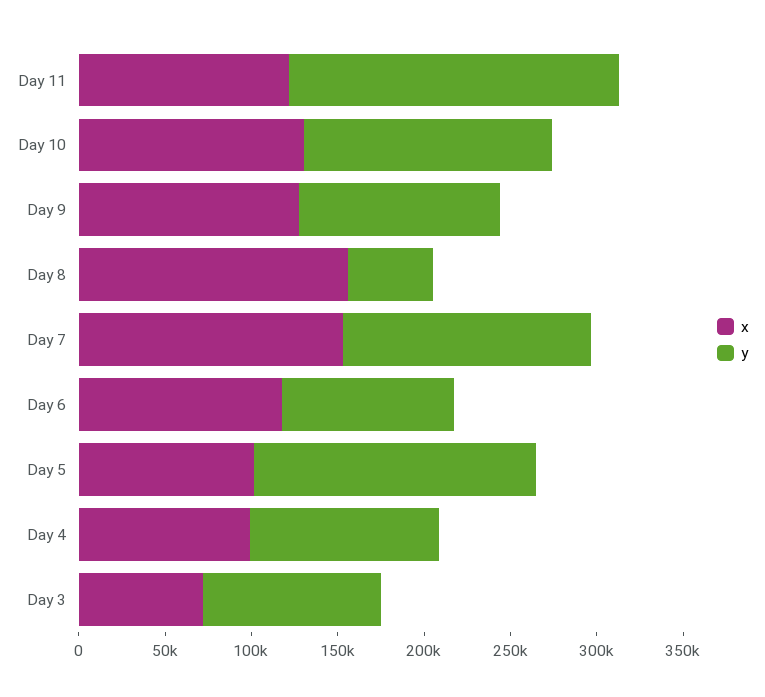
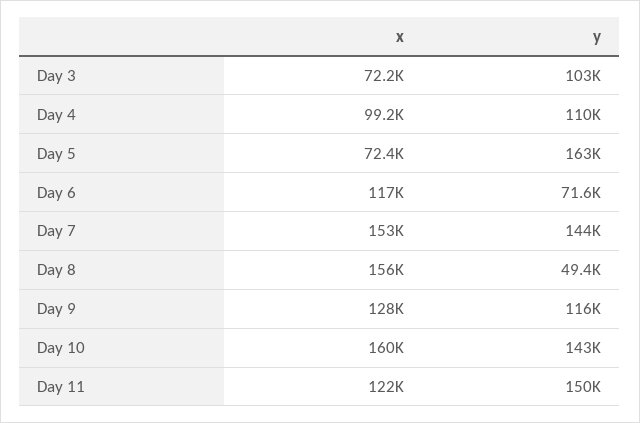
y, Day 11: 190000 -> 150000
x, Day 10: 130000 -> 160000
y, Day 6: 100000 -> 71600
x, Day 5: 100000 -> 72400

